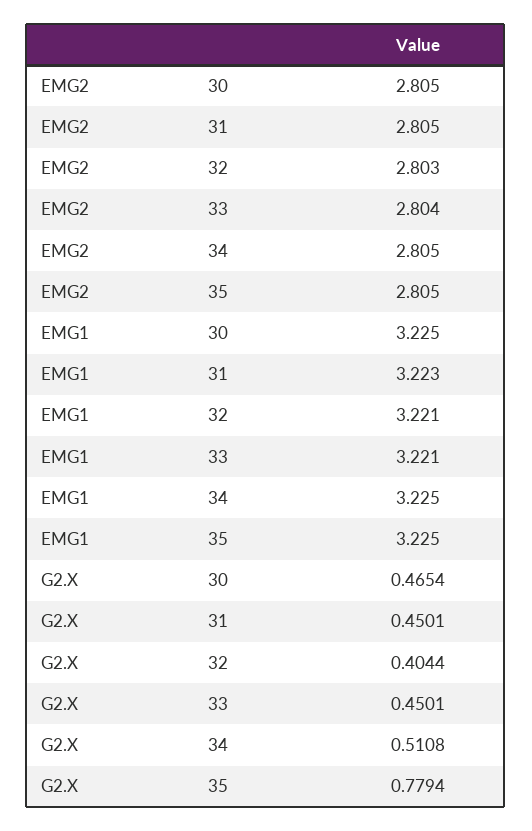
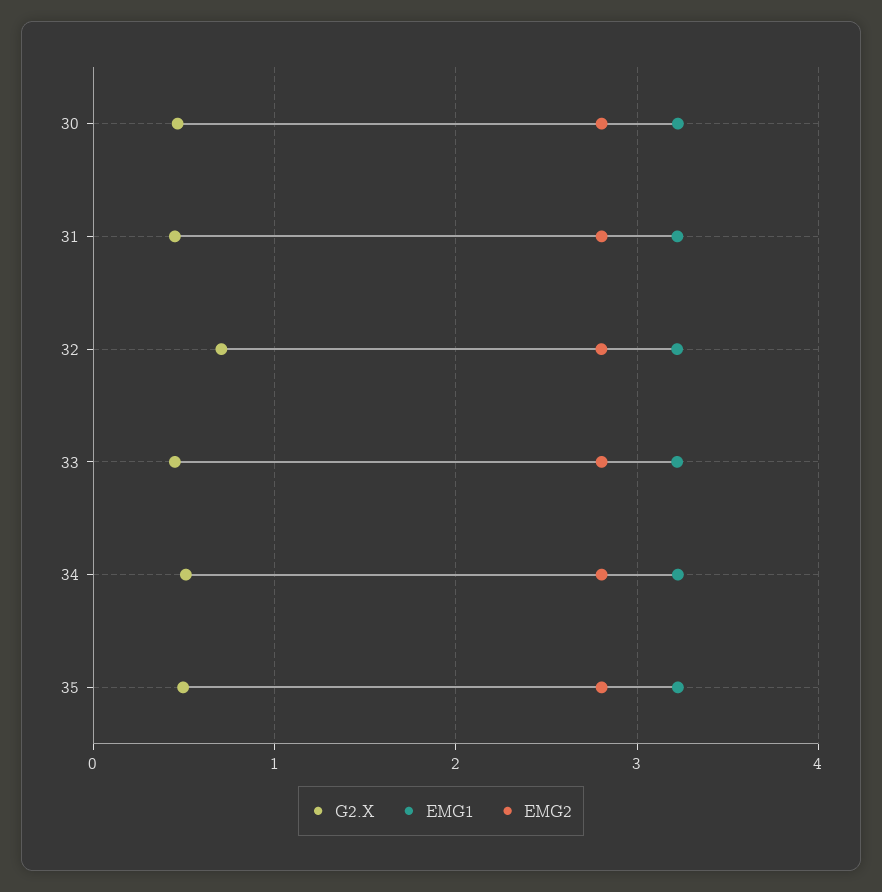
G2.X, 32: 0.4044 -> 0.7
G2.X, 35: 0.7794 -> 0.5

